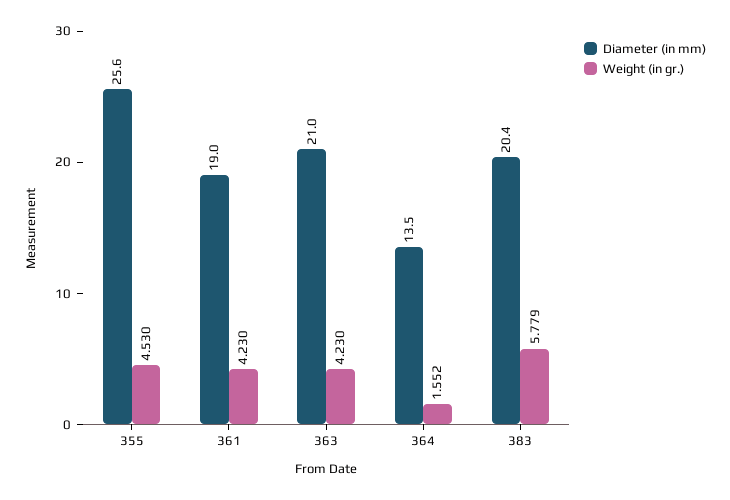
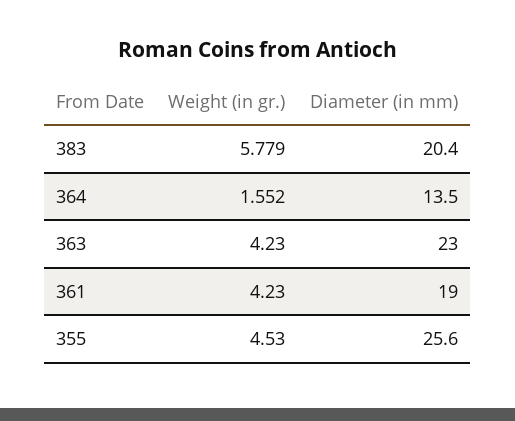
Diameter (in mm), 363: 21 -> 23

